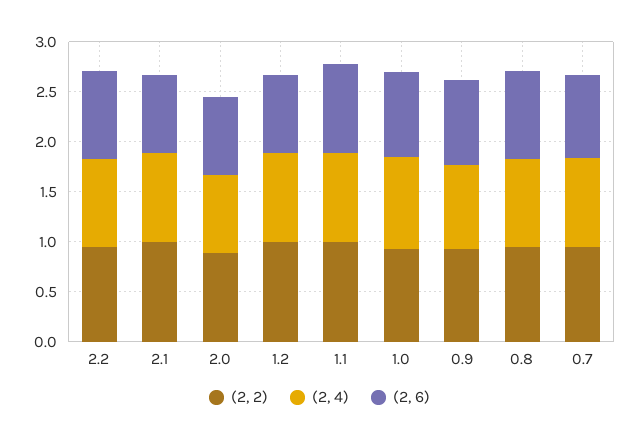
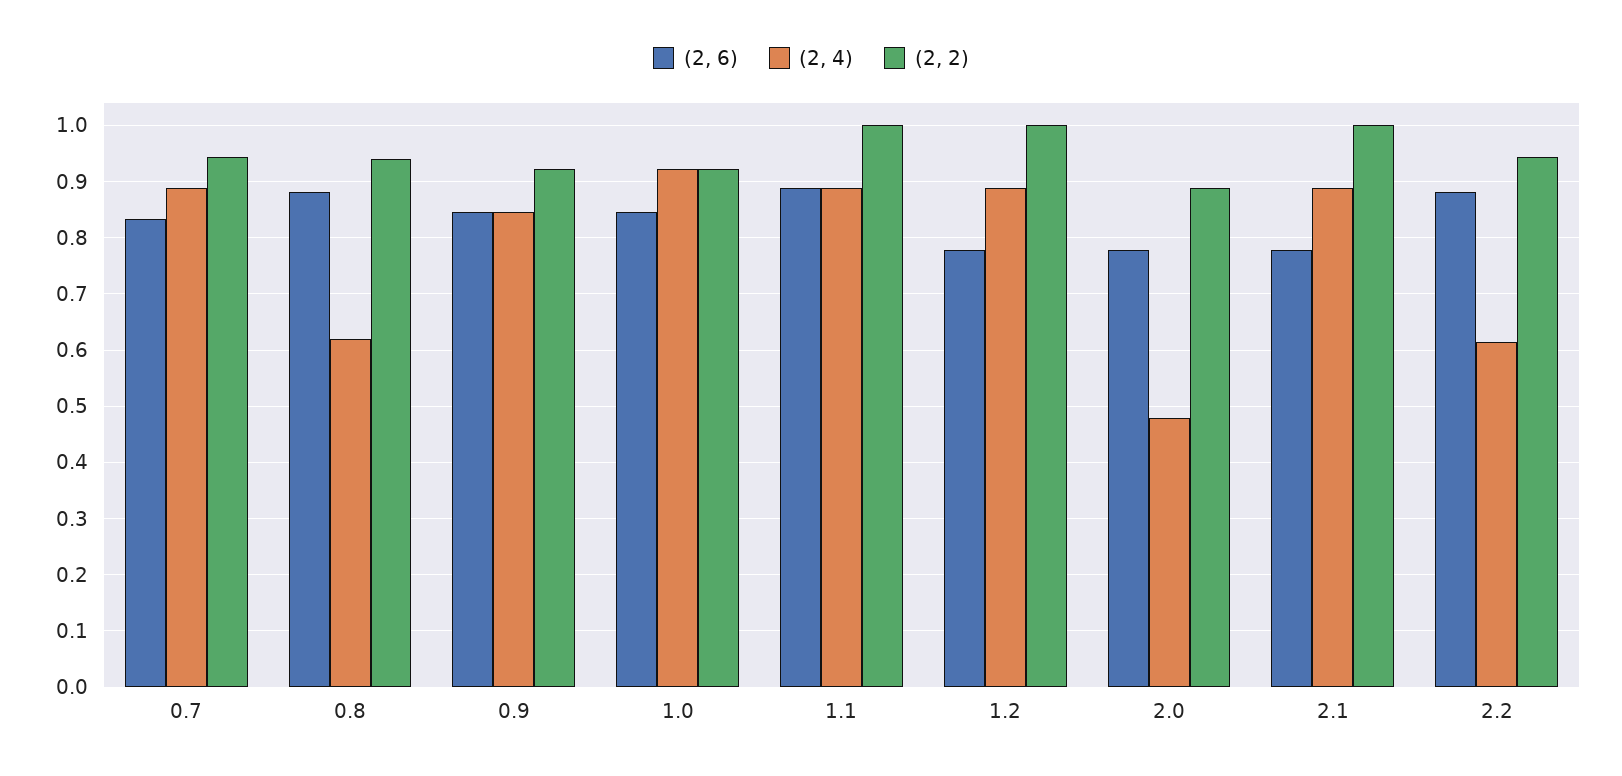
(2, 4), 2.2: 0.9 -> 0.62
(2, 4), 2.0: 0.8 -> 0.48
(2, 4), 0.8: 0.9 -> 0.62

